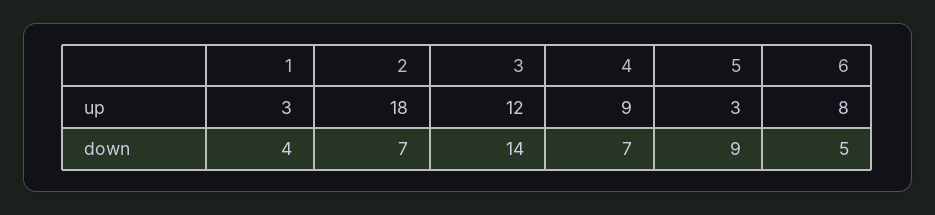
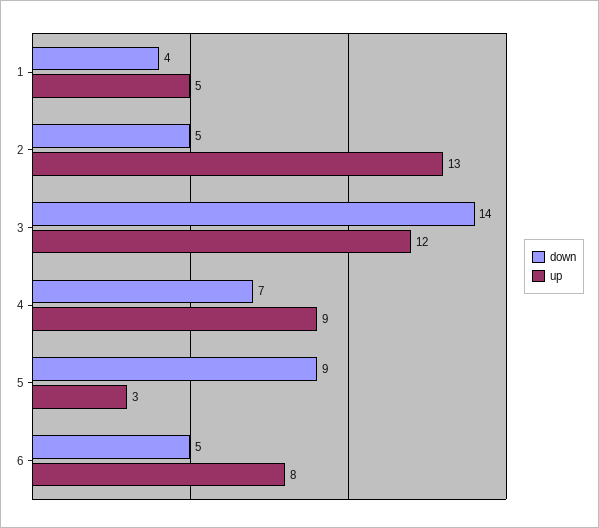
up, 1: 3 -> 5
up, 2: 18 -> 13
down, 2: 7 -> 5

